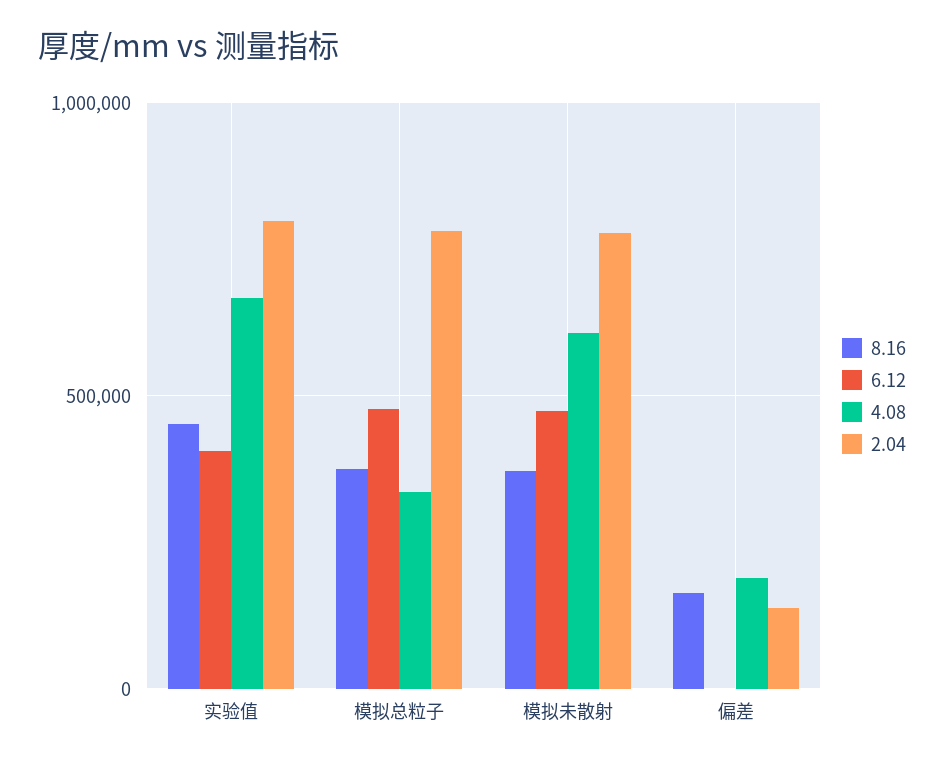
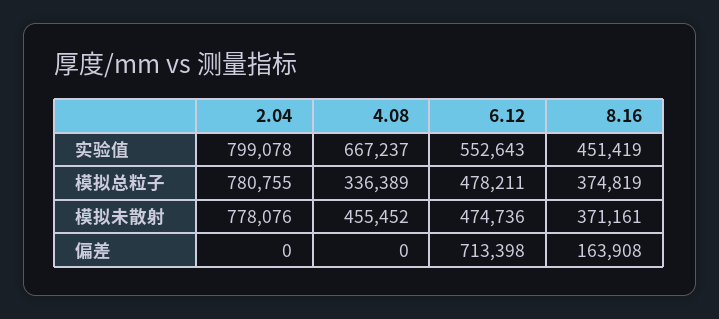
6.12, 实验值: 400000 -> 552643
4.08, 模拟未散射: 600000 -> 455452
6.12, 偏差: 0 -> 713398
4.08, 偏差: 200000 -> 0
2.04, 偏差: 150000 -> 0

